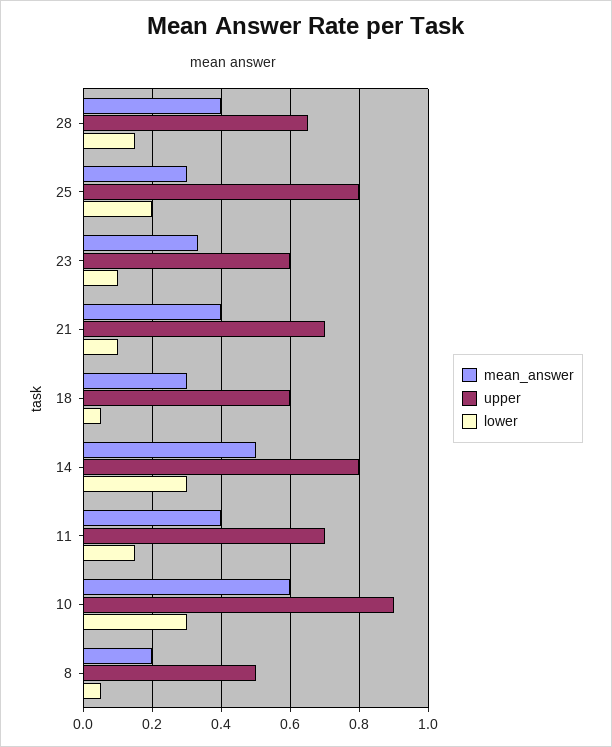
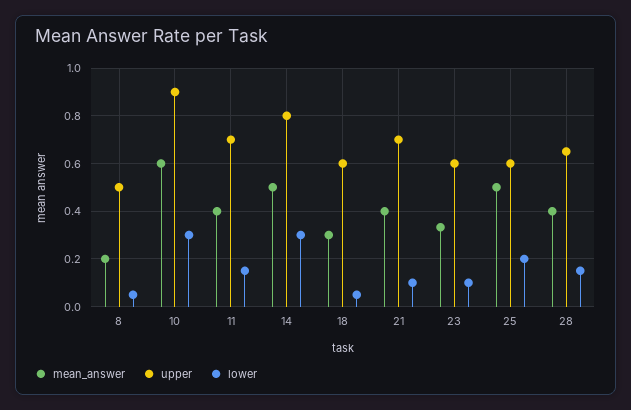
mean_answer, 25: 0.3 -> 0.5
upper, 25: 0.8 -> 0.6

